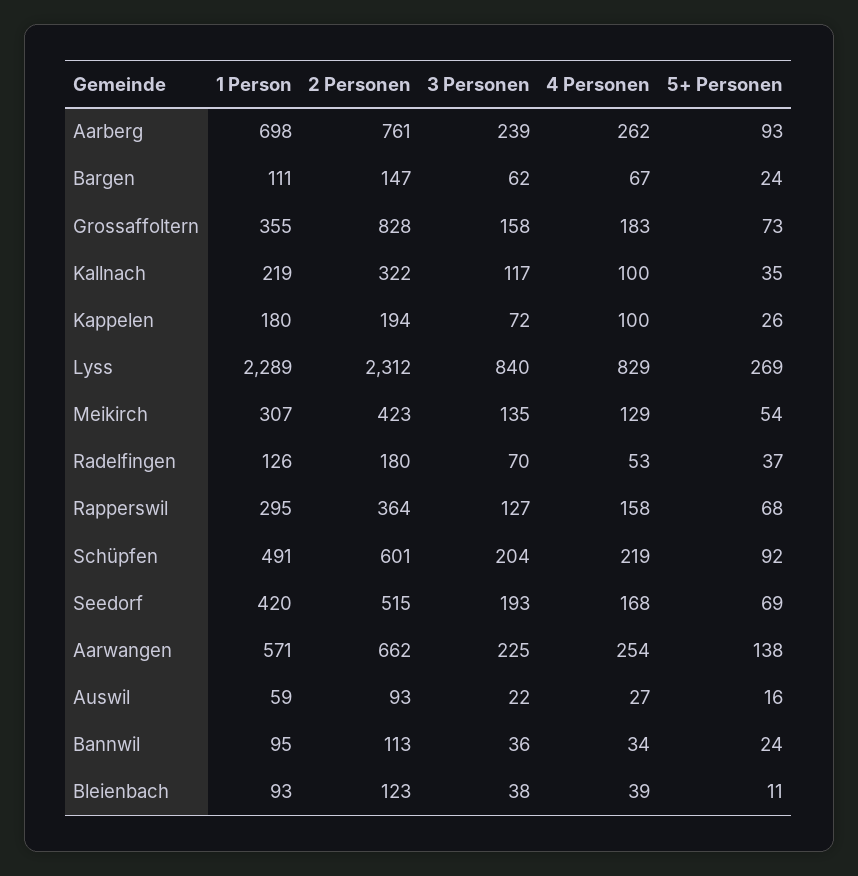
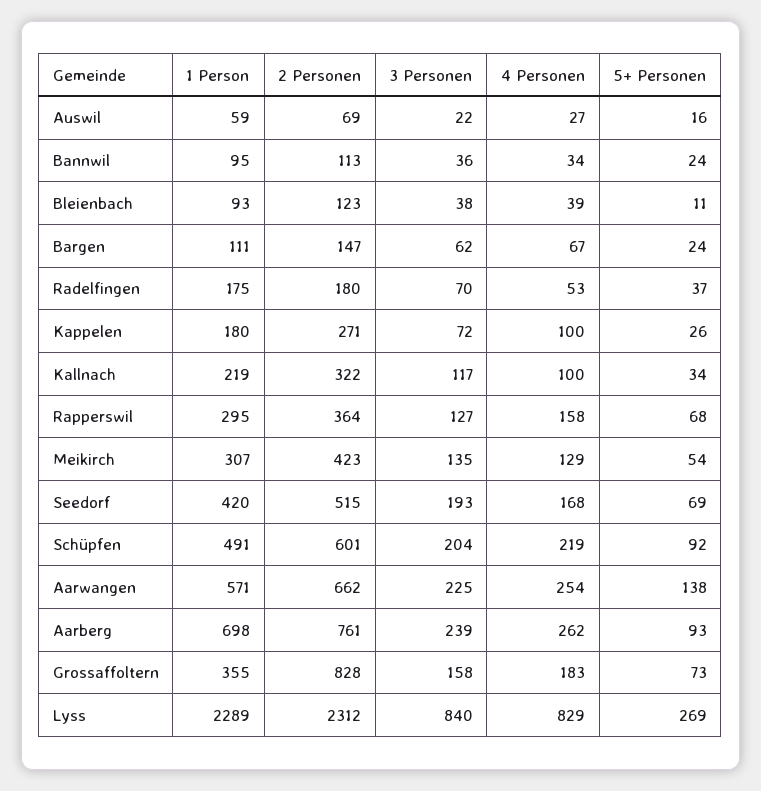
5+ Personen, Kallnach: 35 -> 34
2 Personen, Kappelen: 194 -> 271
1 Person, Radelfingen: 126 -> 175
2 Personen, Auswil: 93 -> 69

